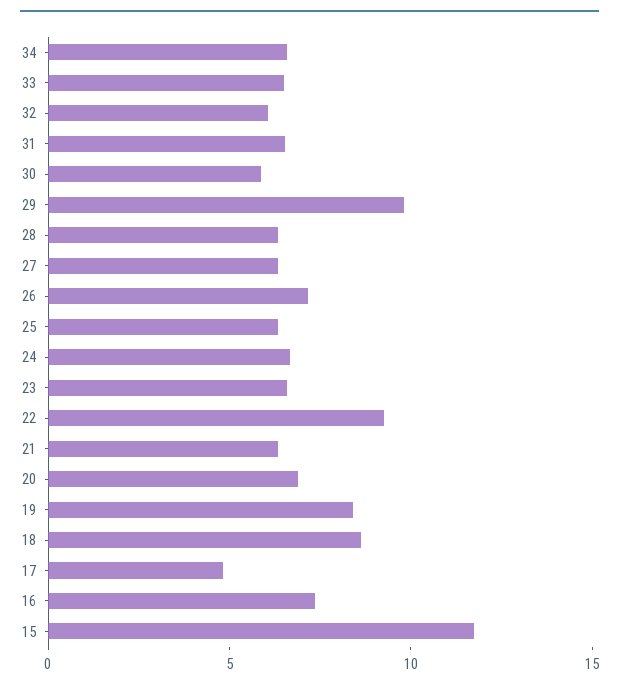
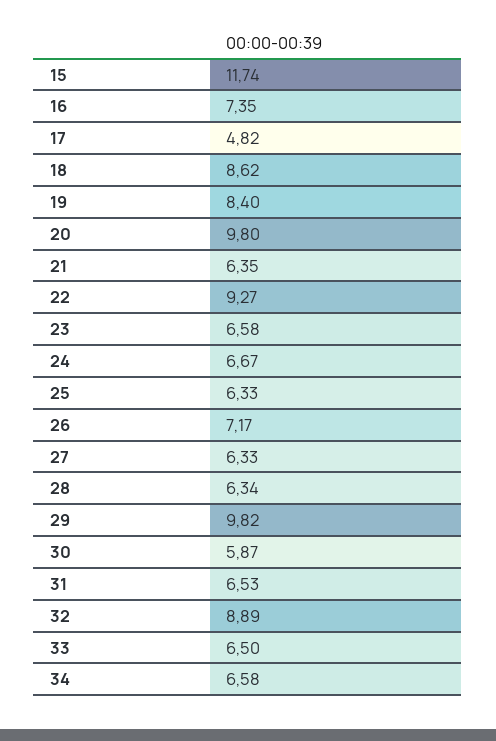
32: 6 -> 8.89
20: 7 -> 9.8

